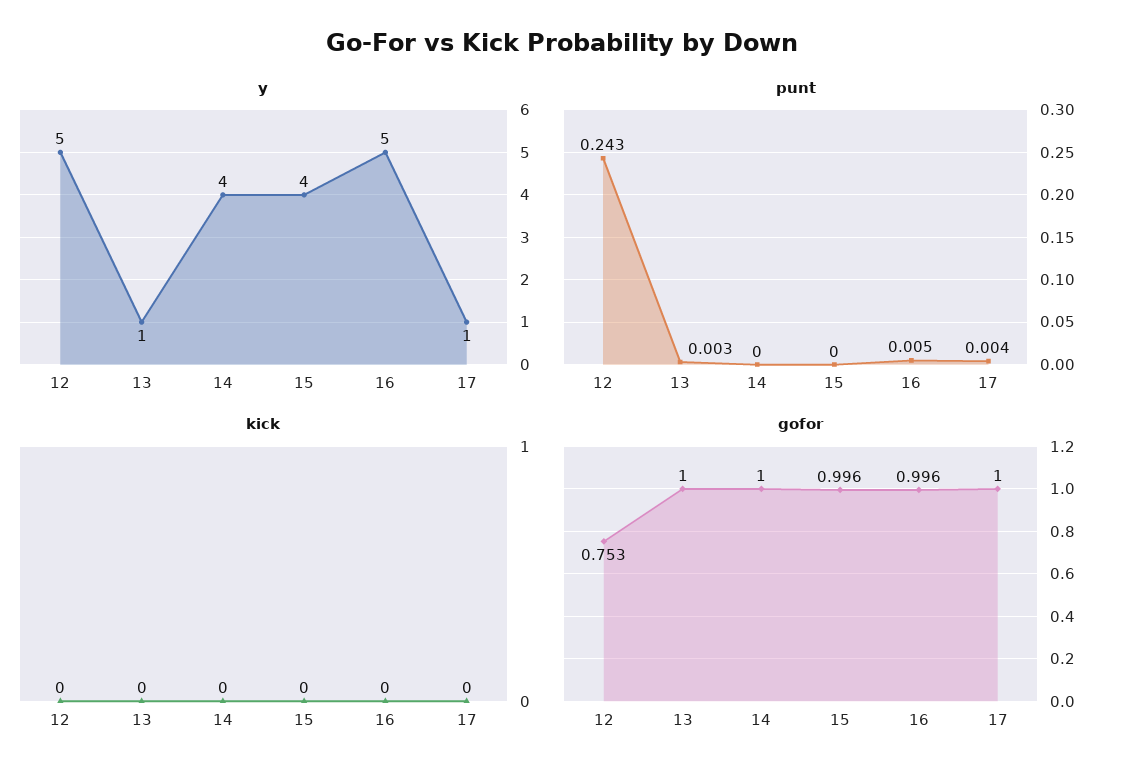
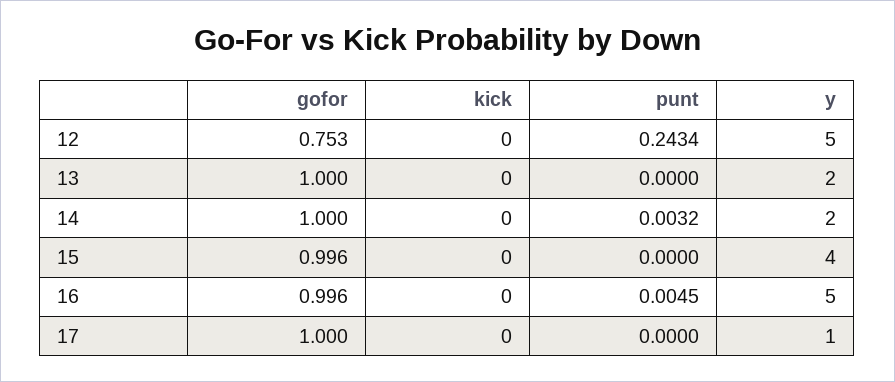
y, 13: 1 -> 2
y, 14: 4 -> 2
punt, 13: 0.003 -> 0
punt, 14: 0 -> 0.0032
punt, 17: 0.004 -> 0

